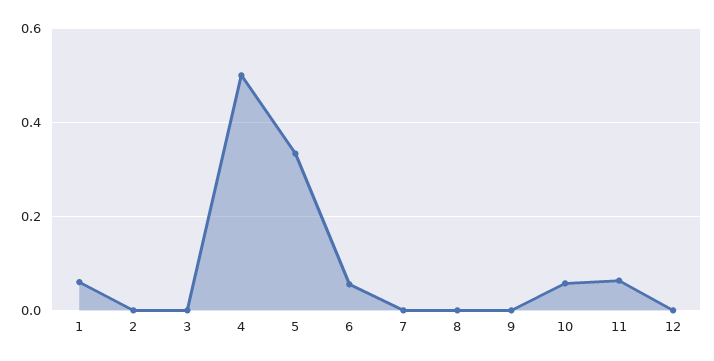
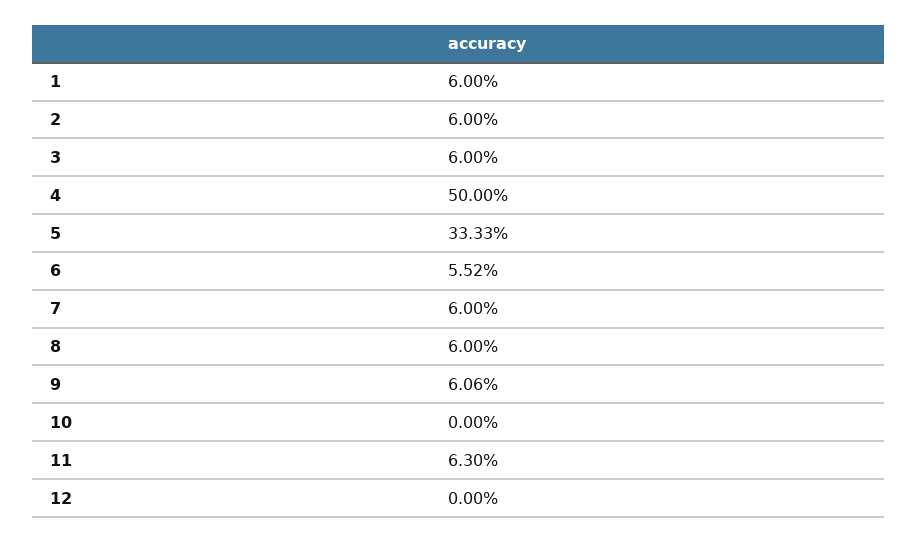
2: 0 -> 0.06
3: 0 -> 0.06
7: 0 -> 0.06
8: 0 -> 0.06
9: 0 -> 0.0606
10: 0.06 -> 0

